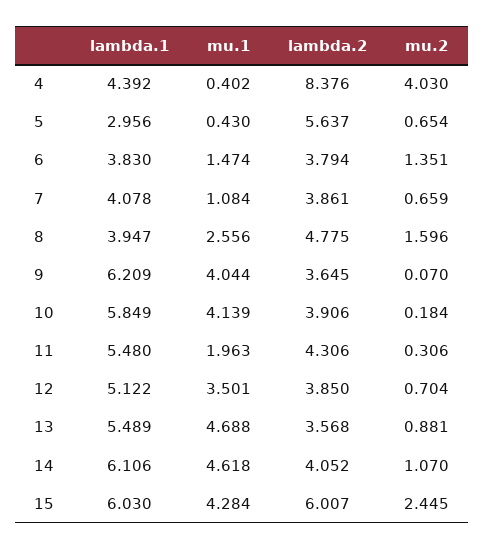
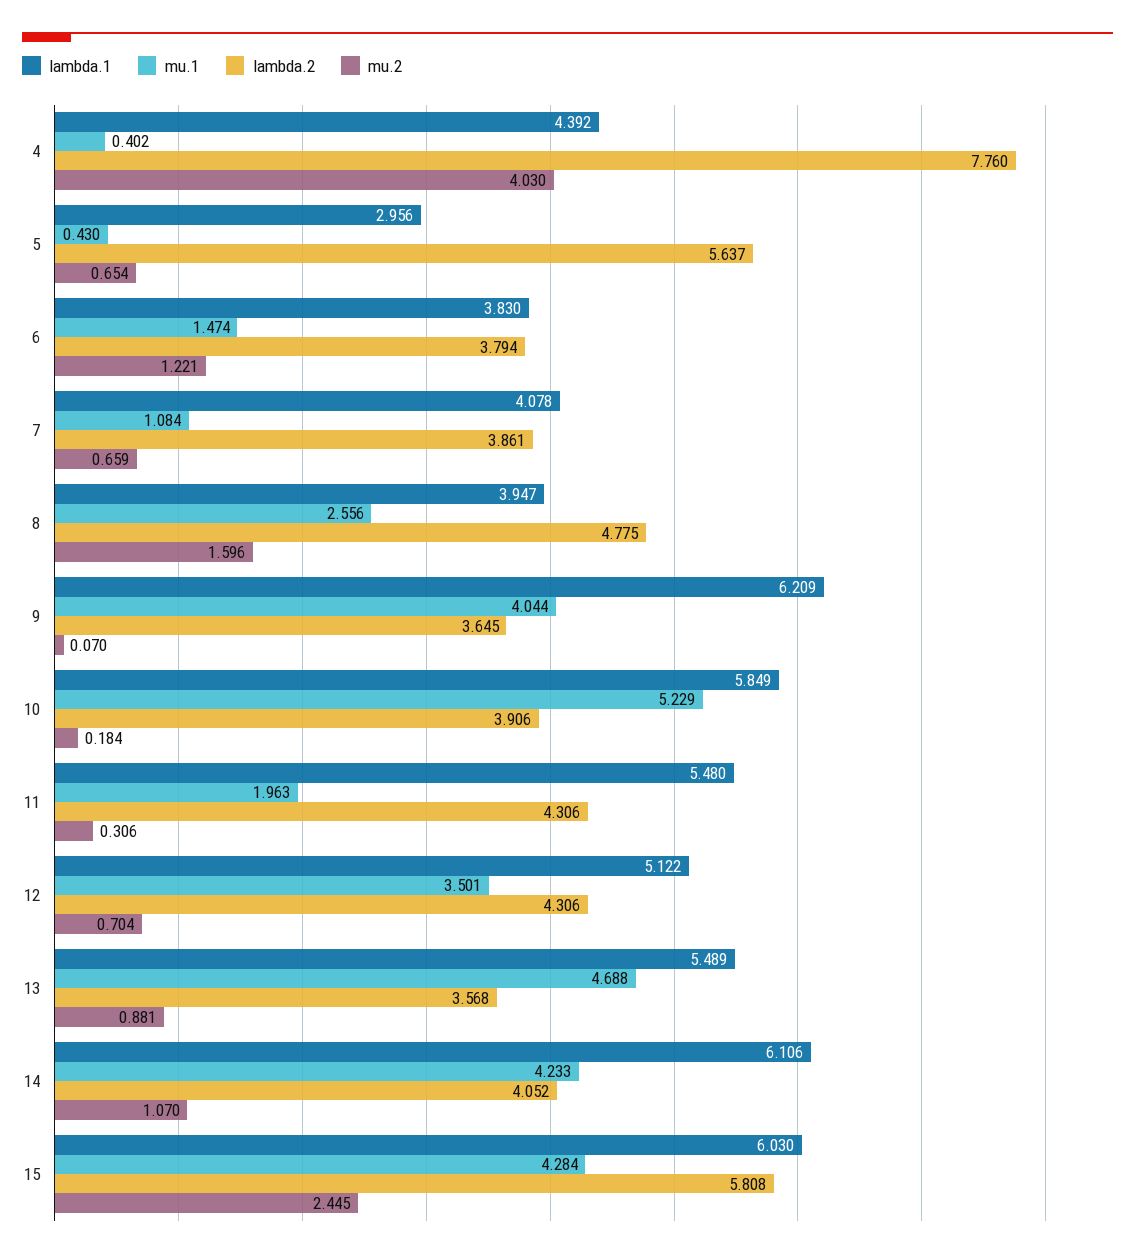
lambda.2, 4: 8.376 -> 7.76
mu.2, 6: 1.351 -> 1.221
mu.1, 10: 4.139 -> 5.229
lambda.2, 12: 3.85 -> 4.306
mu.1, 14: 4.618 -> 4.233
lambda.2, 15: 6.007 -> 5.808

